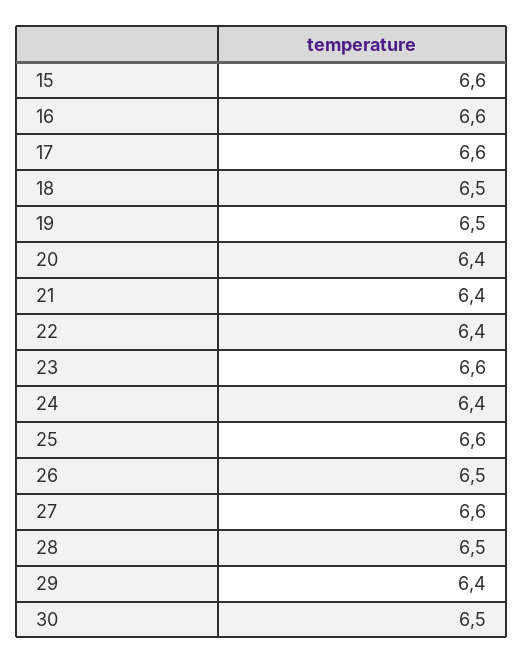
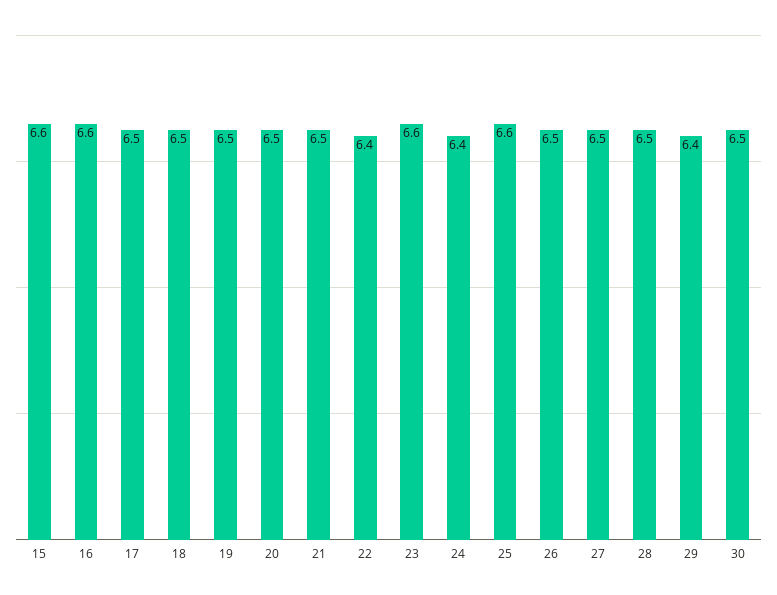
17: 6.6 -> 6.5
20: 6.4 -> 6.5
21: 6.4 -> 6.5
27: 6.6 -> 6.5

